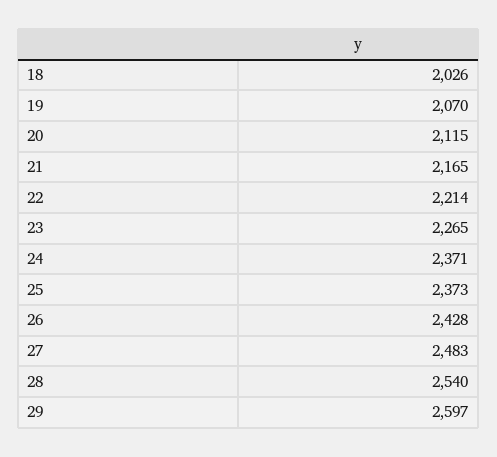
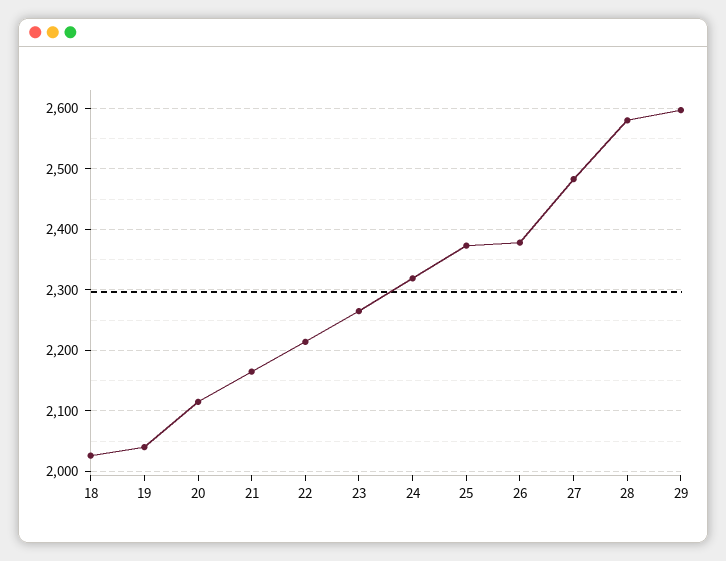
19: 2070 -> 2040
24: 2371 -> 2320
26: 2428 -> 2380
28: 2540 -> 2580

